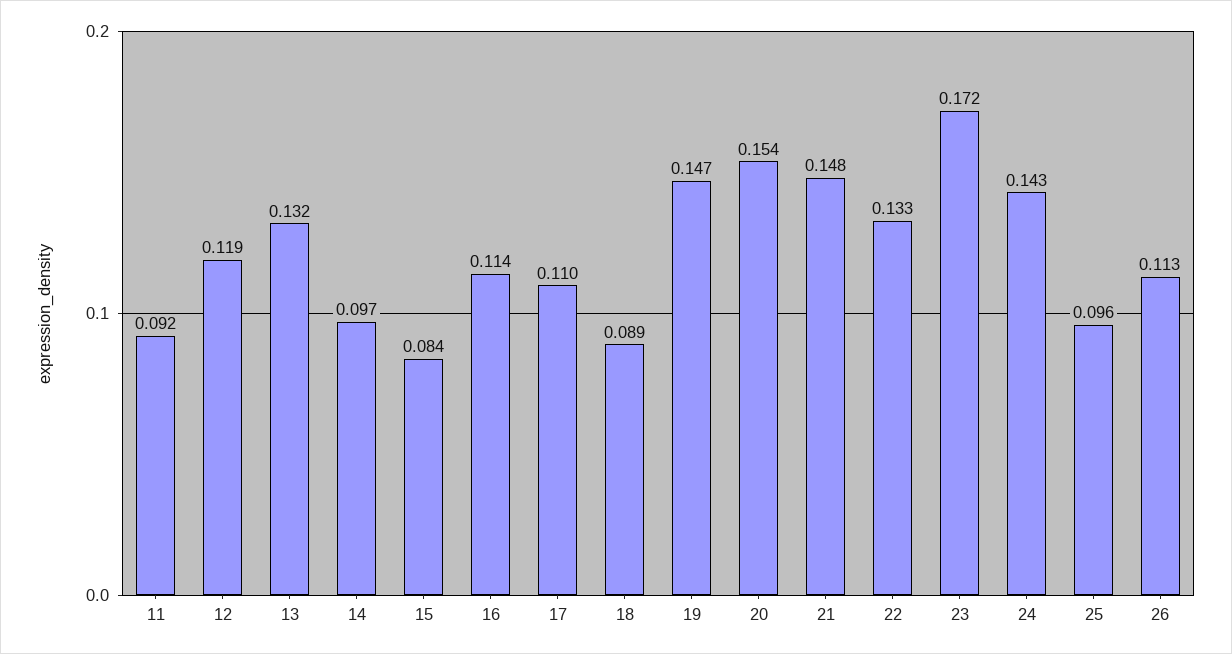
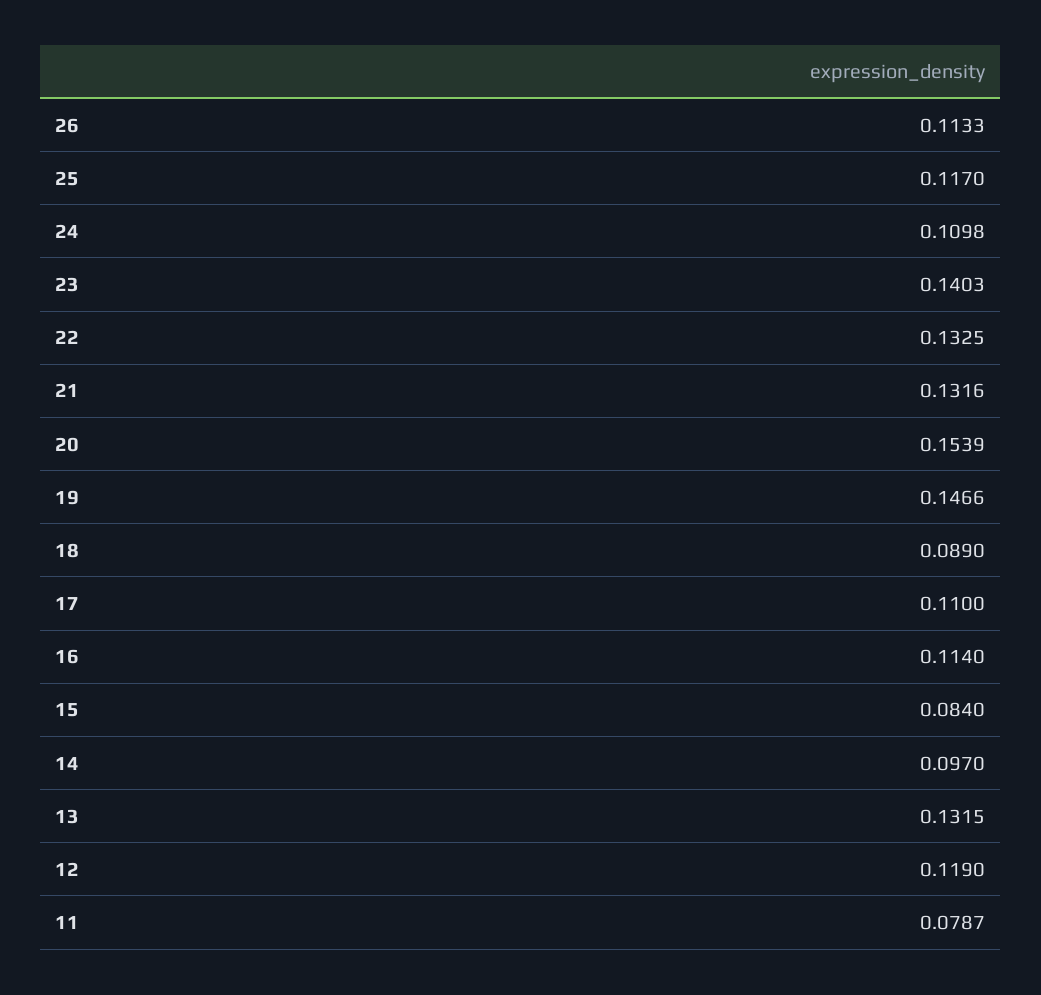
11: 0.092 -> 0.0787
21: 0.148 -> 0.1316
23: 0.172 -> 0.1403
24: 0.143 -> 0.1098
25: 0.096 -> 0.117

